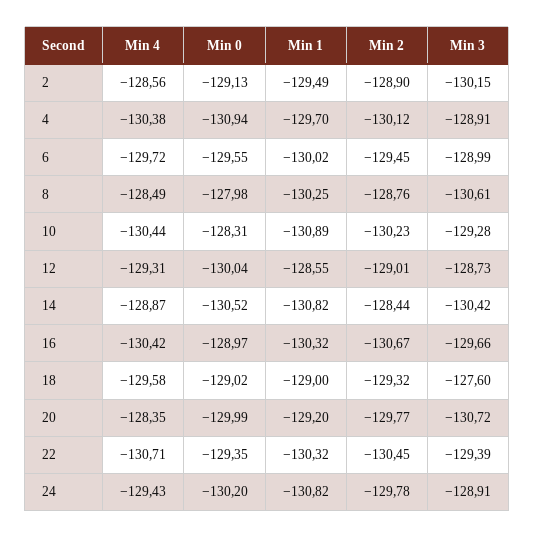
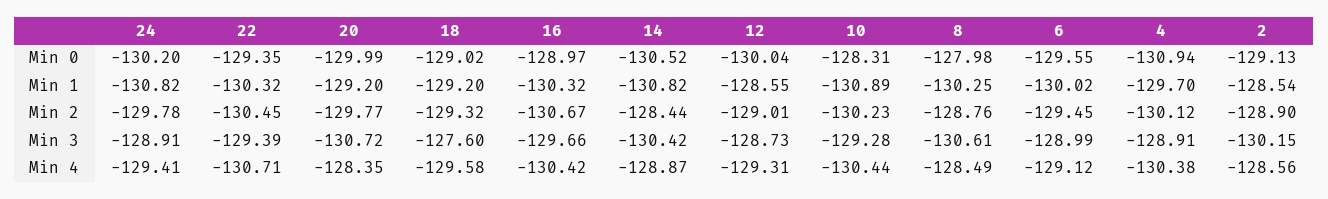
Min 1, 2: -129.49 -> -128.54
Min 4, 6: -129.72 -> -129.12
Min 1, 18: -129 -> -129.2
Min 4, 24: -129.43 -> -129.41

